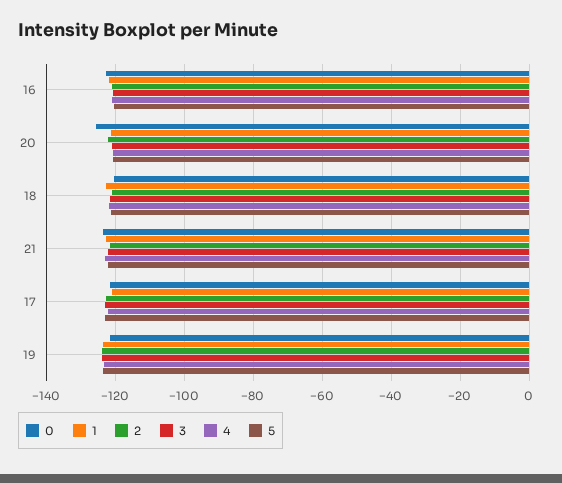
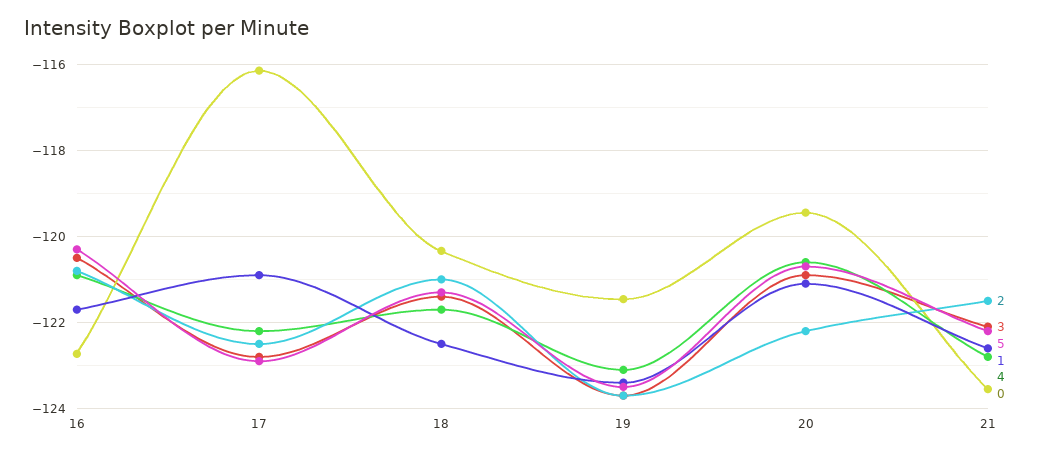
0, 20: -126 -> -119.4
0, 17: -122 -> -116.2

